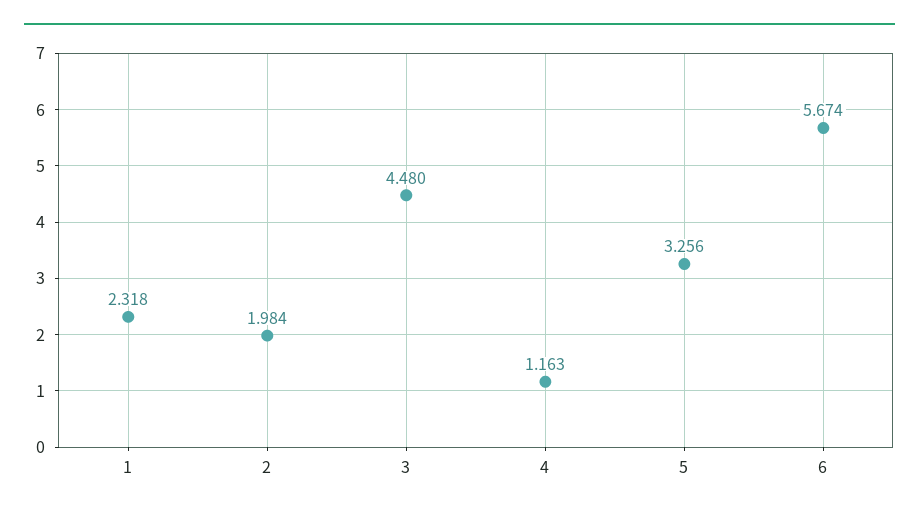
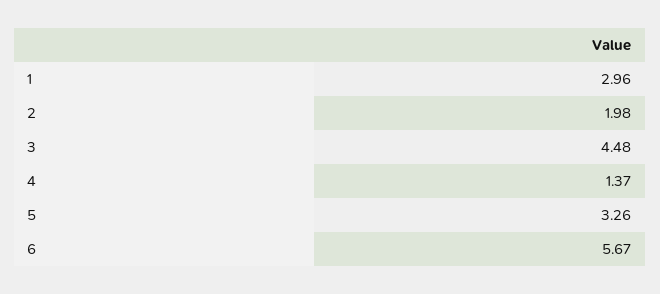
1: 2.318 -> 2.96
4: 1.163 -> 1.37

